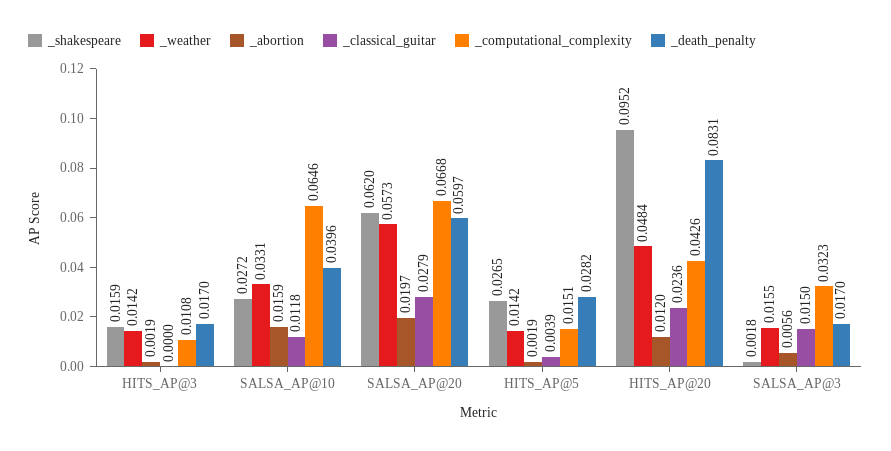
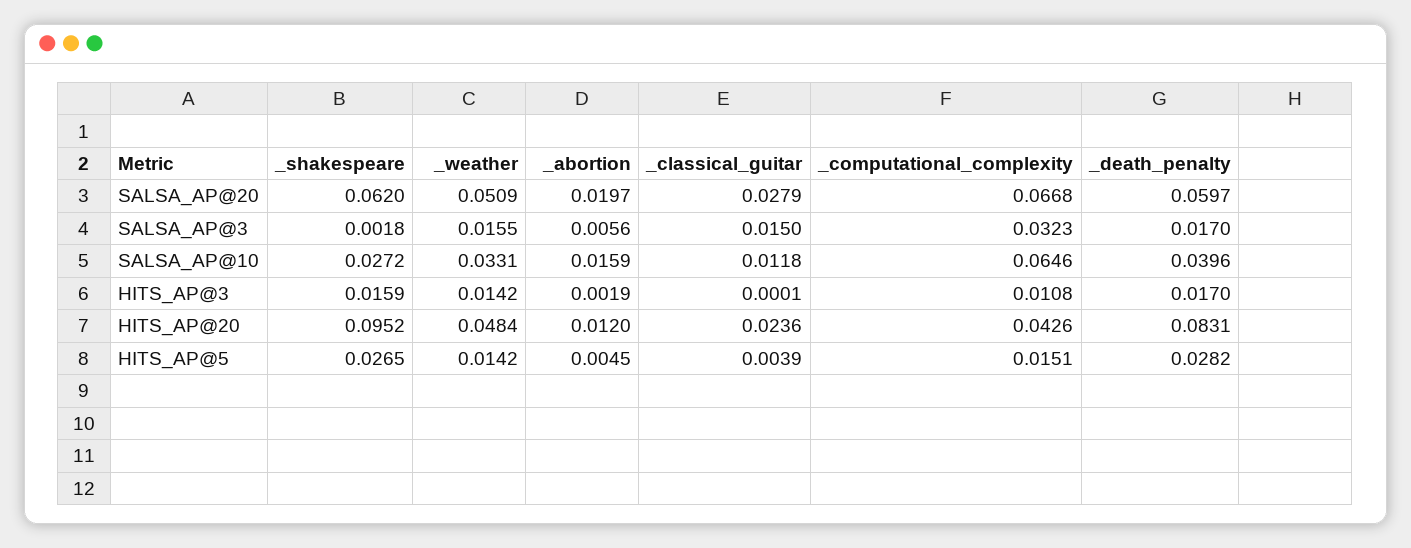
_classical_guitar, HITS_AP@3: 0 -> 0.0001
_weather, SALSA_AP@20: 0.0573 -> 0.0509
_abortion, HITS_AP@5: 0.0019 -> 0.0045

